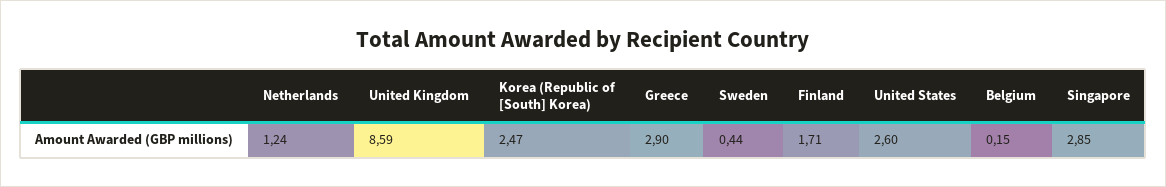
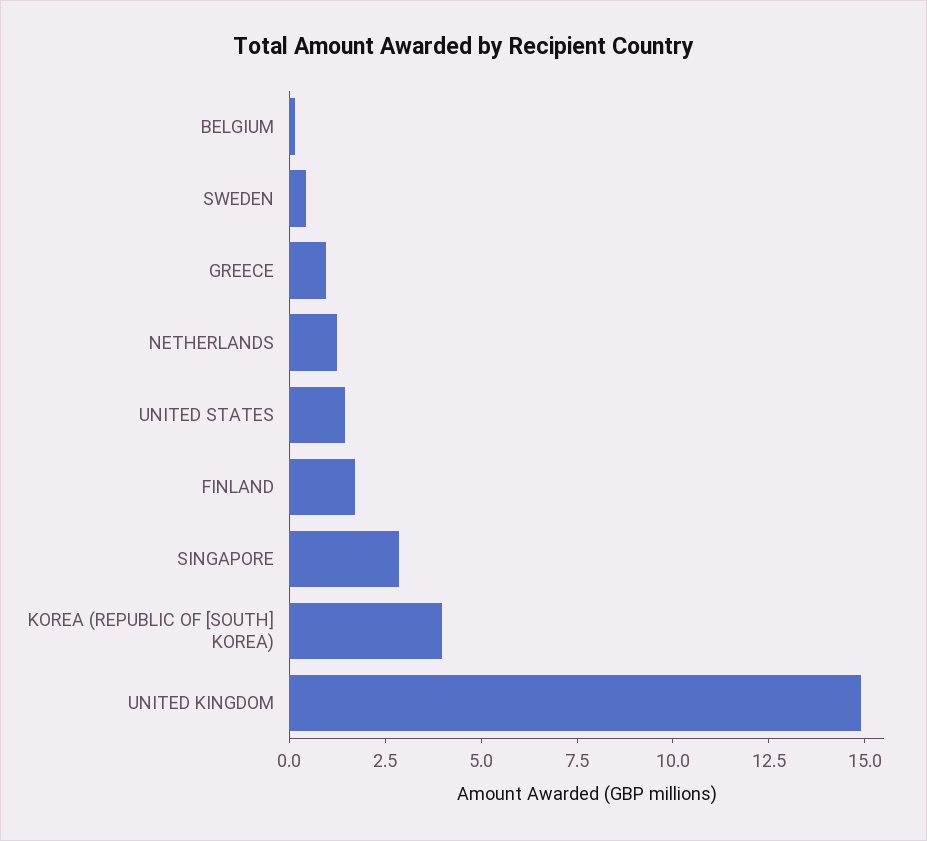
United Kingdom: 8.59 -> 15
Korea (Republic of [South] Korea): 2.47 -> 4
Greece: 2.9 -> 1
United States: 2.6 -> 1.5

